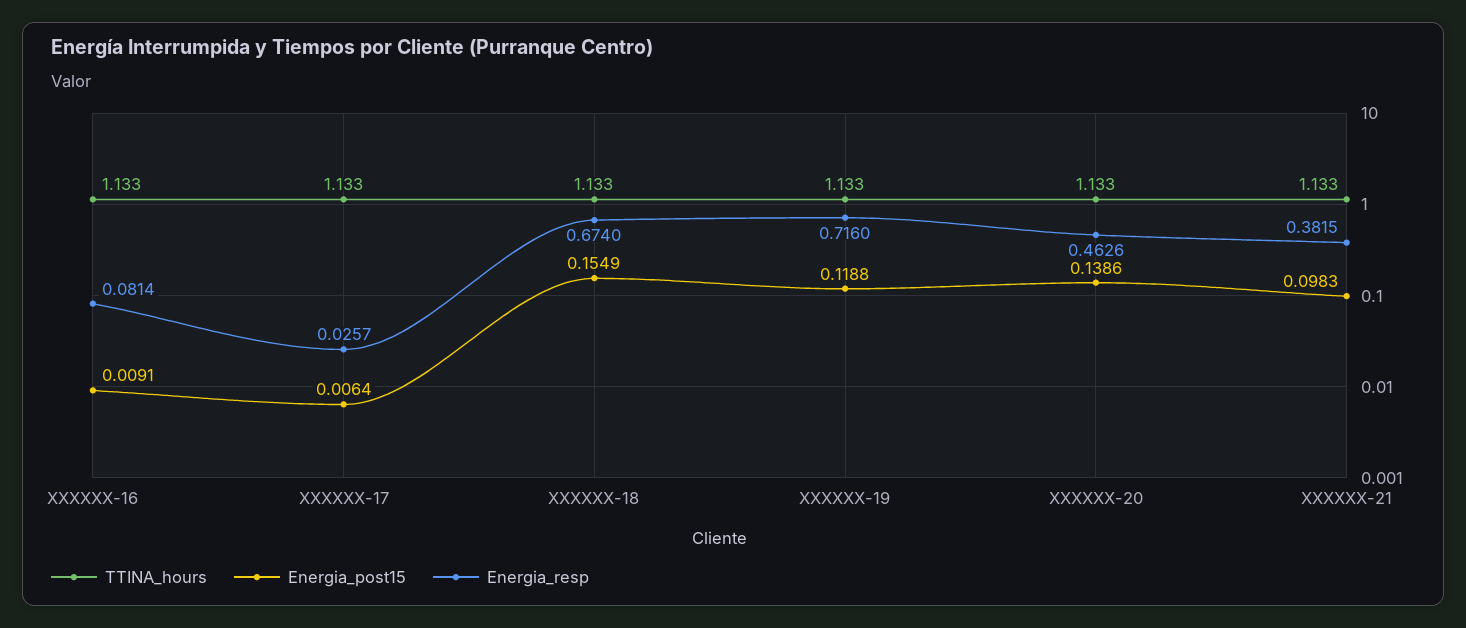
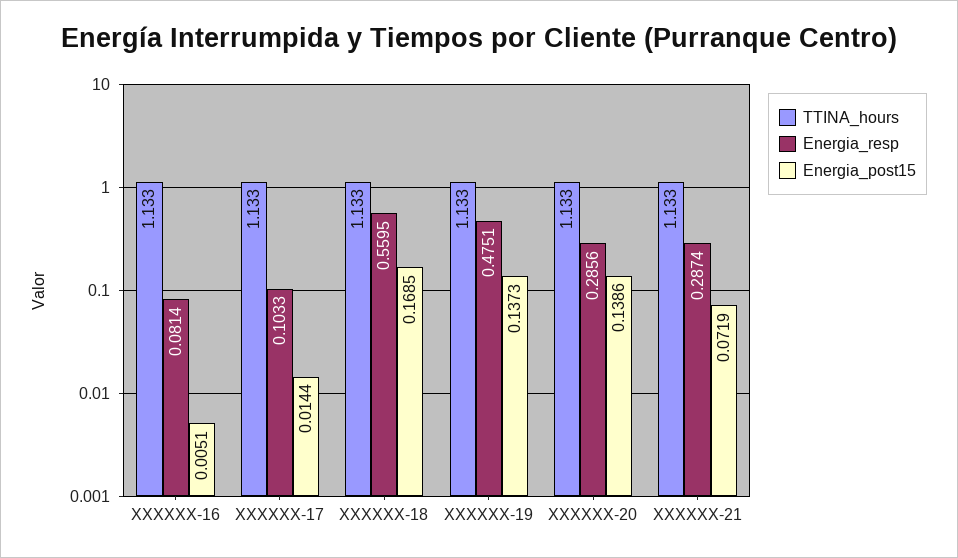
Energia_post15, XXXXXX-16: 0.0091 -> 0.0051
Energia_post15, XXXXXX-17: 0.0064 -> 0.0144
Energia_resp, XXXXXX-17: 0.0257 -> 0.1033
Energia_post15, XXXXXX-18: 0.1549 -> 0.1685
Energia_resp, XXXXXX-18: 0.674 -> 0.5595
Energia_post15, XXXXXX-19: 0.1188 -> 0.1373
Energia_resp, XXXXXX-19: 0.716 -> 0.4751
Energia_resp, XXXXXX-20: 0.4626 -> 0.2856
Energia_post15, XXXXXX-21: 0.0983 -> 0.0719
Energia_resp, XXXXXX-21: 0.3815 -> 0.2874

